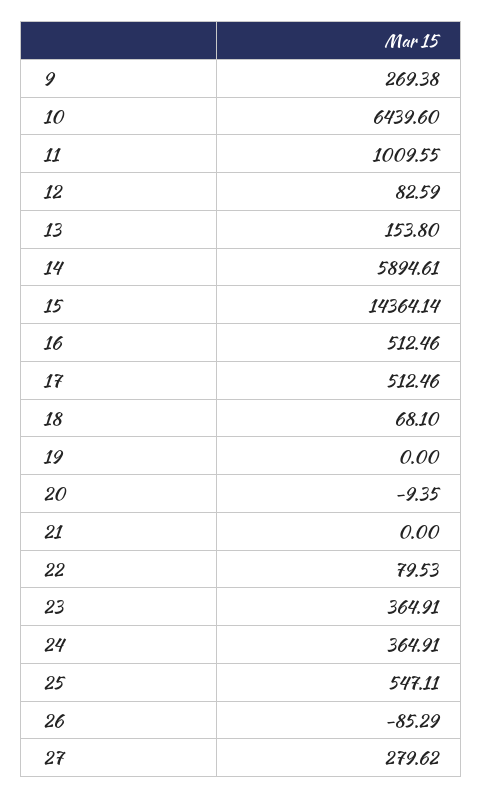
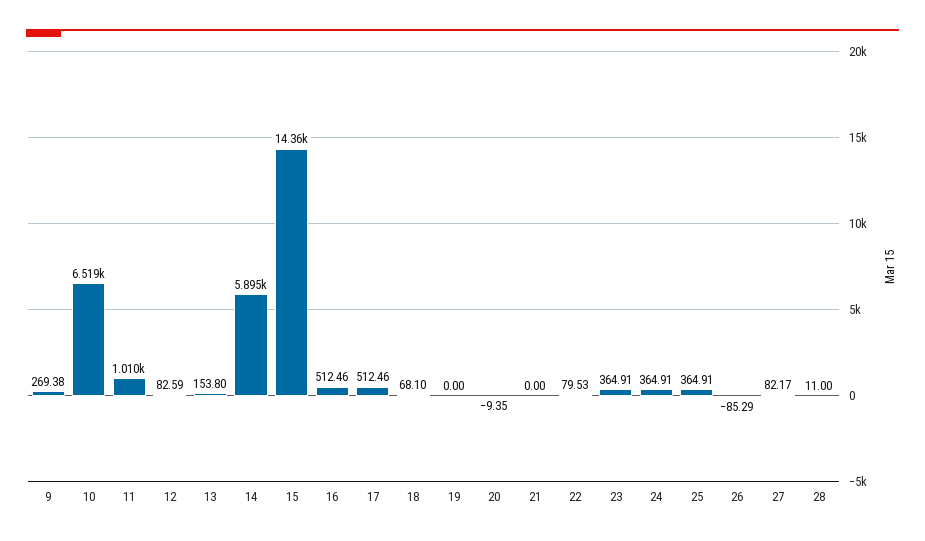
10: 6439.6 -> 6519
25: 547.11 -> 364.91
27: 279.62 -> 82.17
28: none -> 11

